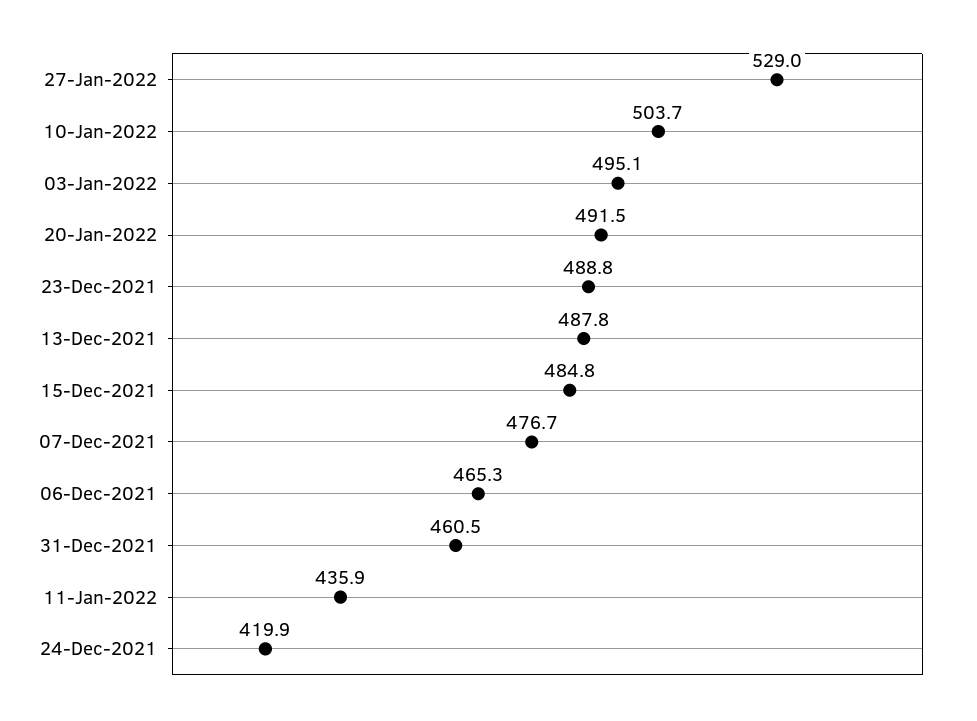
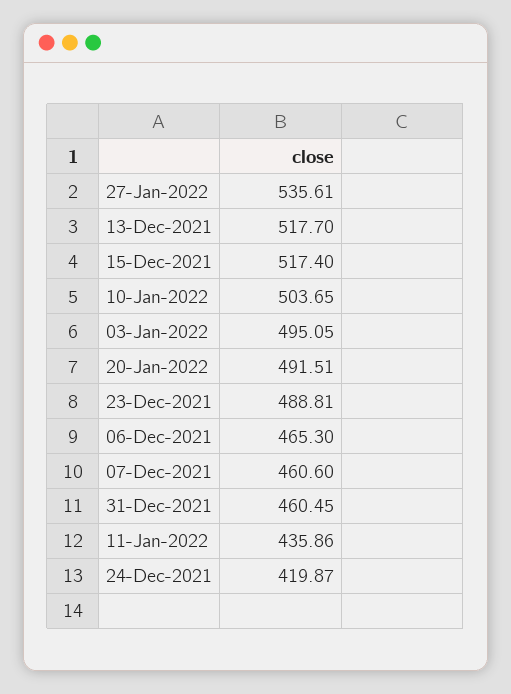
27-Jan-2022: 529 -> 535.61
13-Dec-2021: 487.8 -> 517.7
15-Dec-2021: 484.8 -> 517.4
07-Dec-2021: 476.7 -> 460.6

